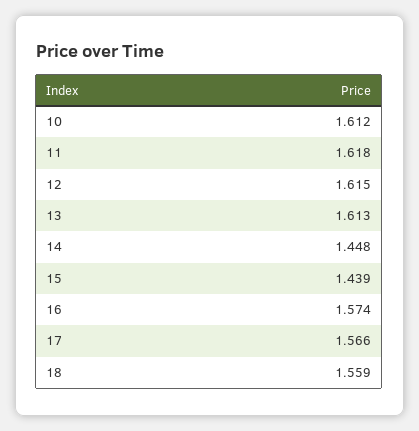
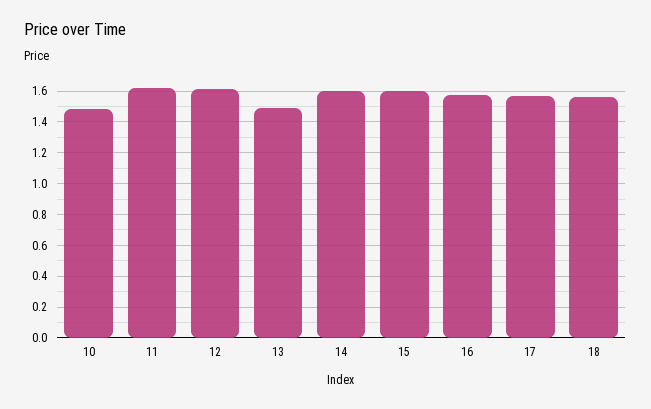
10: 1.612 -> 1.5
13: 1.613 -> 1.5
14: 1.448 -> 1.6
15: 1.439 -> 1.6

